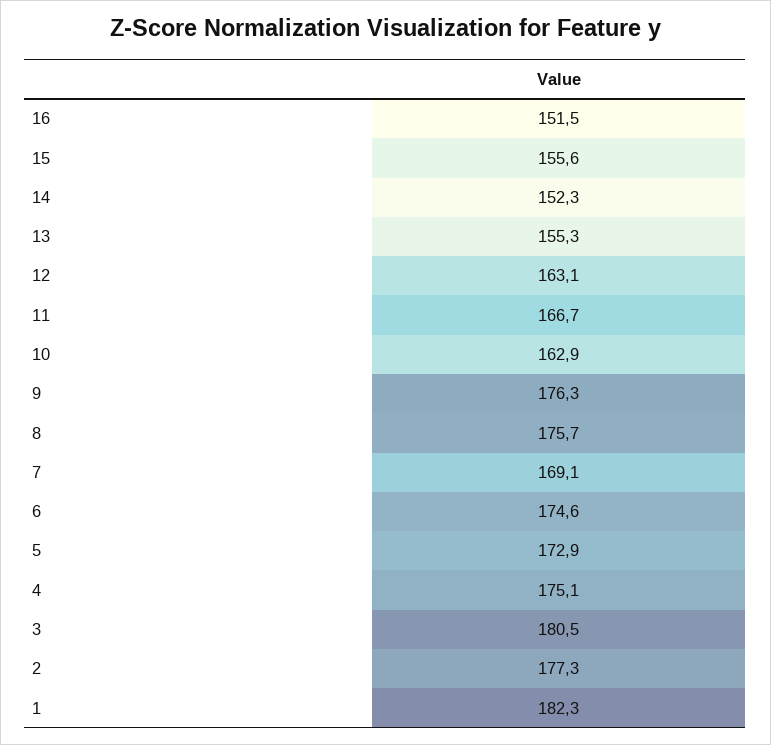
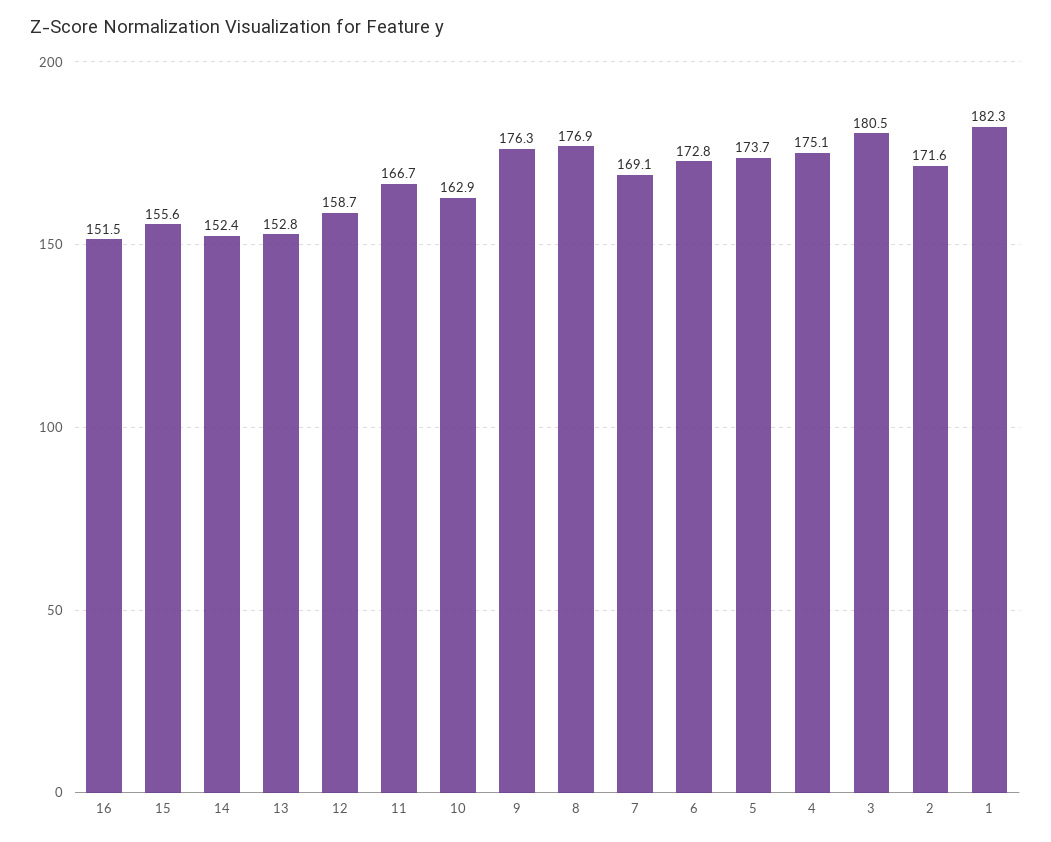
14: 152.3 -> 152.4
13: 155.3 -> 152.8
12: 163.1 -> 158.7
8: 175.7 -> 176.9
6: 174.6 -> 172.8
5: 172.9 -> 173.7
2: 177.3 -> 171.6

